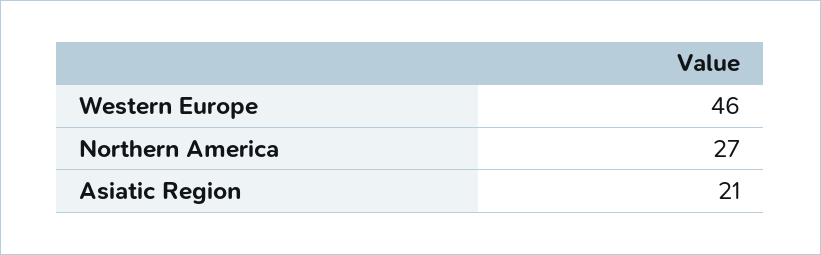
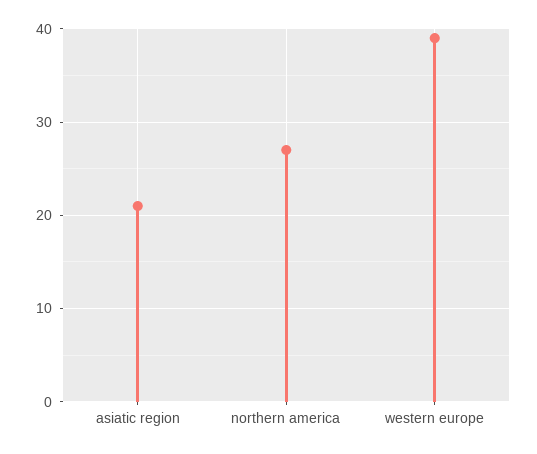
Western Europe: 46 -> 39

